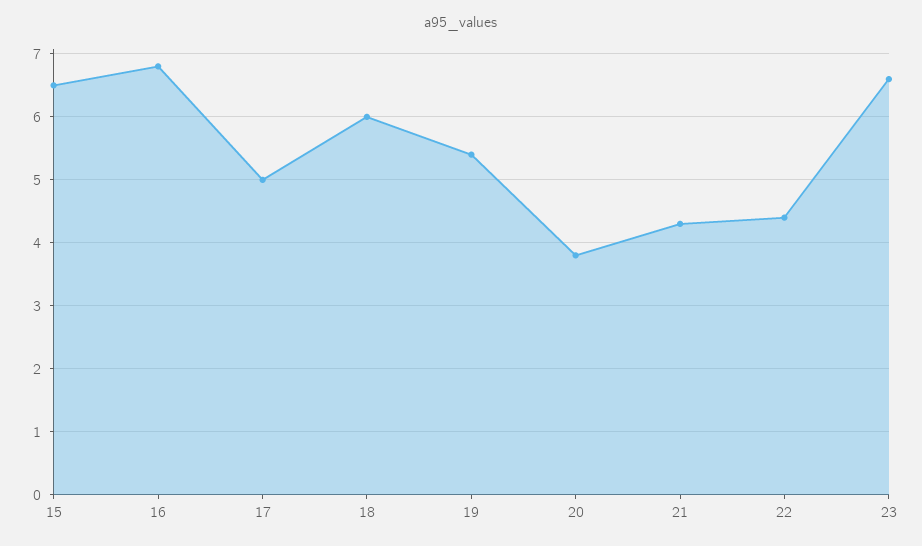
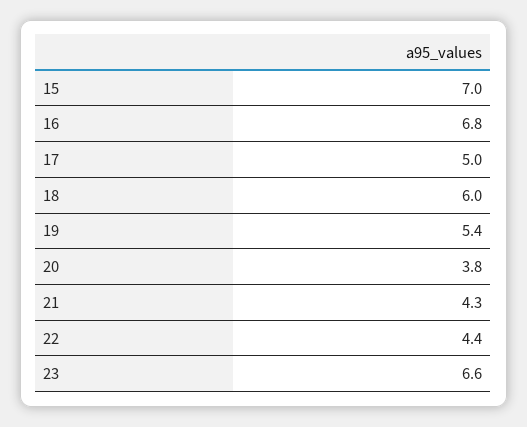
15: 6.5 -> 7

